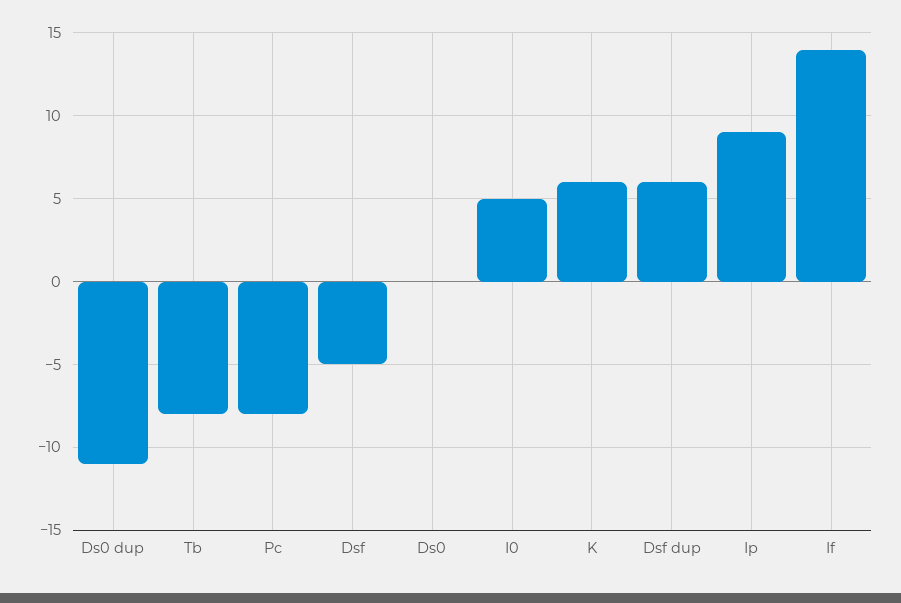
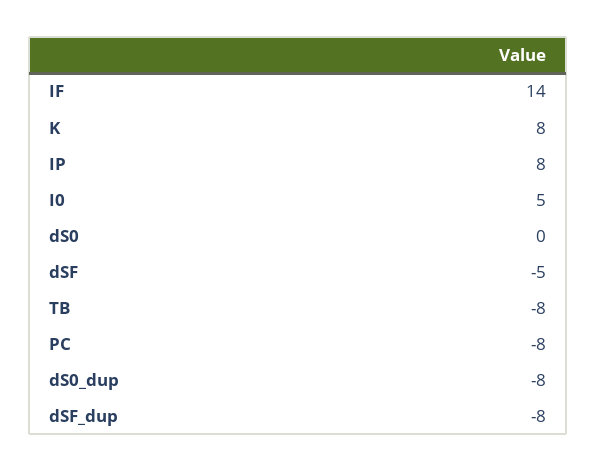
Ds0 dup: -11 -> -8
K: 6 -> 8
Dsf dup: 6 -> -8
Ip: 9 -> 8

